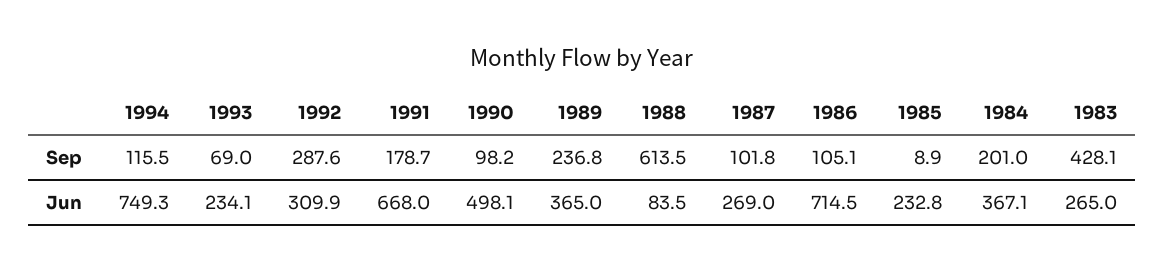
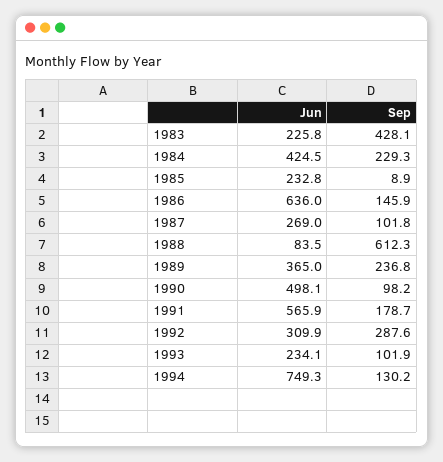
1994, Sep: 115.5 -> 130.2
1993, Sep: 69 -> 101.9
1988, Sep: 613.5 -> 612.3
1986, Sep: 105.1 -> 145.9
1984, Sep: 201 -> 229.3
1991, Jun: 668 -> 565.9
1986, Jun: 714.5 -> 636
1984, Jun: 367.1 -> 424.5
1983, Jun: 265 -> 225.8

